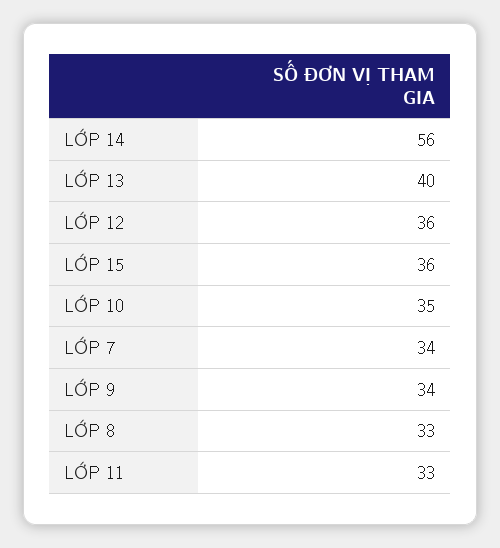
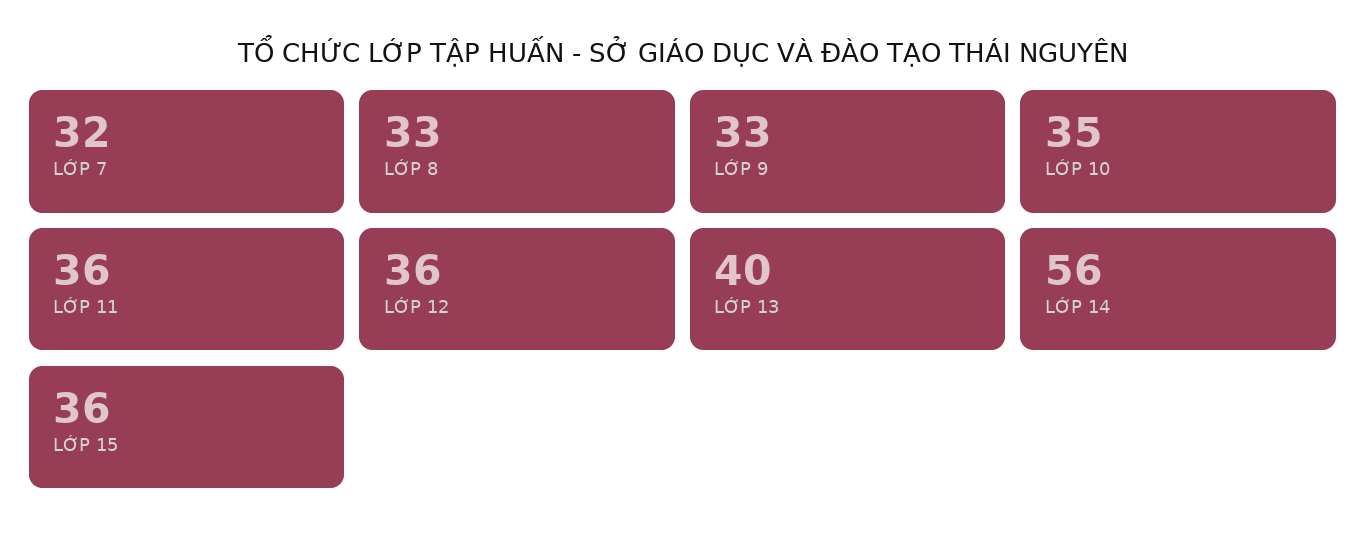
LỚP 7: 34 -> 32
LỚP 9: 34 -> 33
LỚP 11: 33 -> 36

